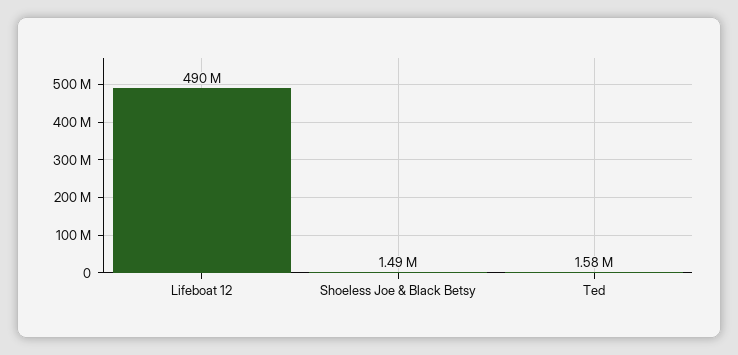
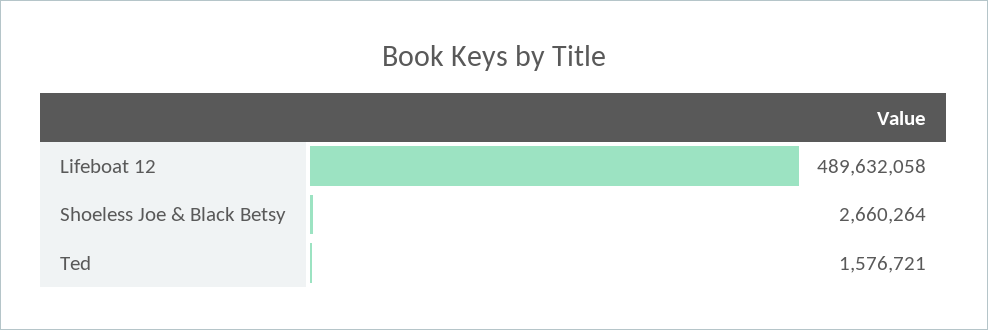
Shoeless Joe & Black Betsy: 1490000 -> 2660264

